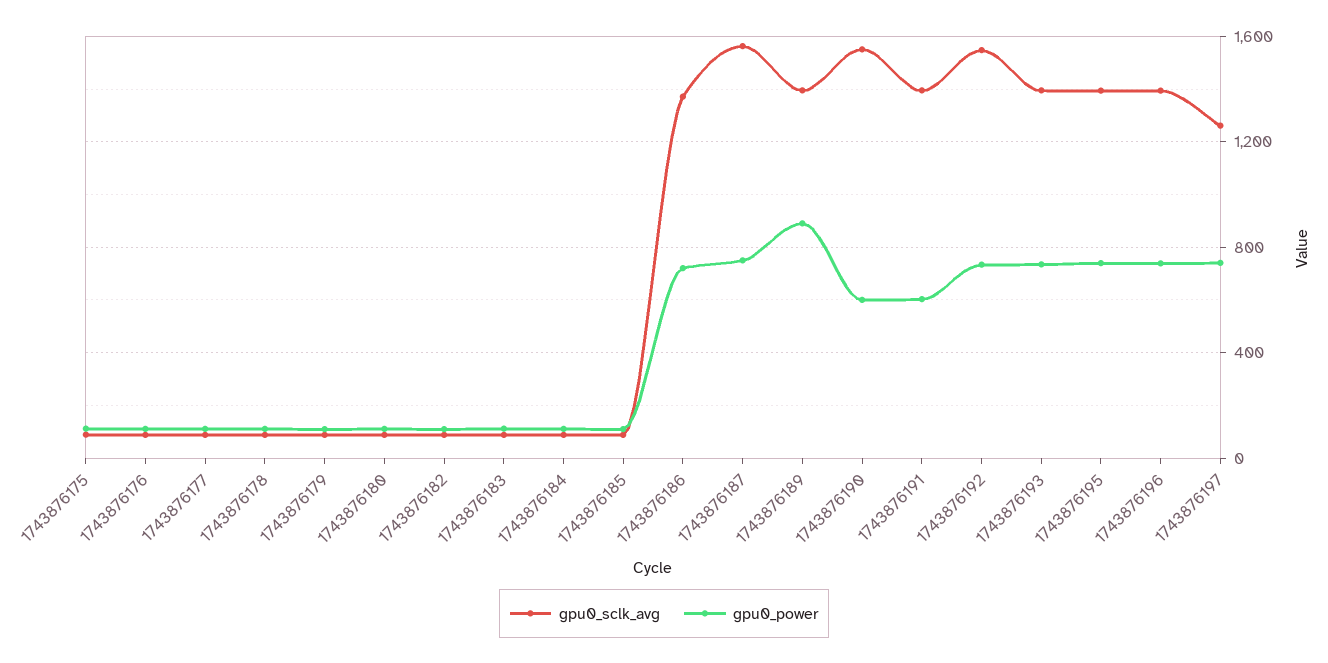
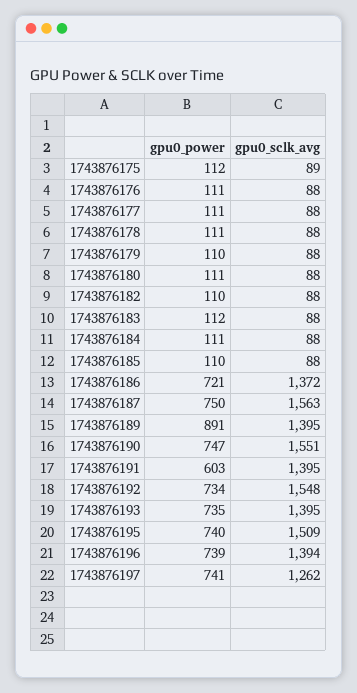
gpu0_power, 1743876190: 600 -> 747
gpu0_sclk_avg, 1743876195: 1400 -> 1509

